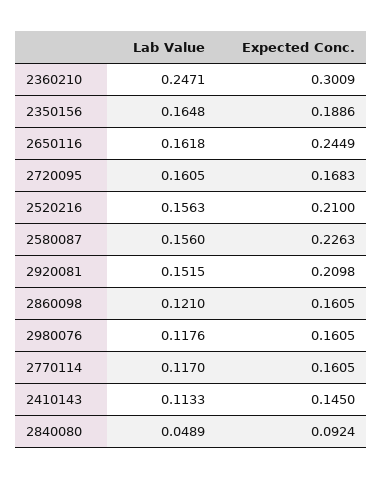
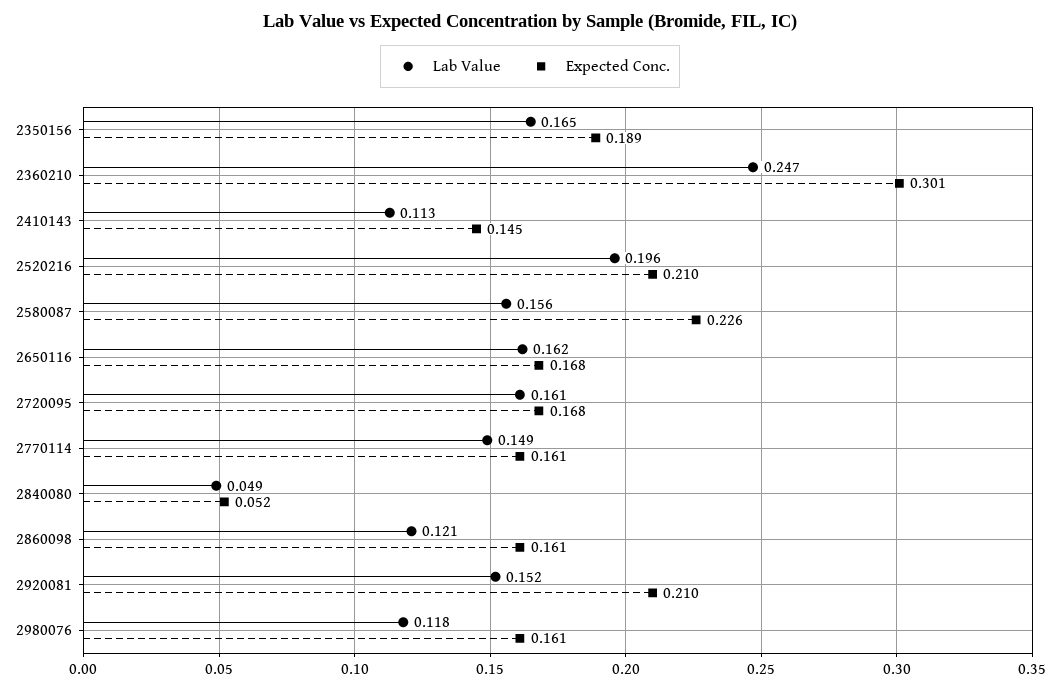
Expected Conc., 2650116: 0.2449 -> 0.168
Lab Value, 2520216: 0.1563 -> 0.196
Lab Value, 2770114: 0.117 -> 0.149
Expected Conc., 2840080: 0.0924 -> 0.052

